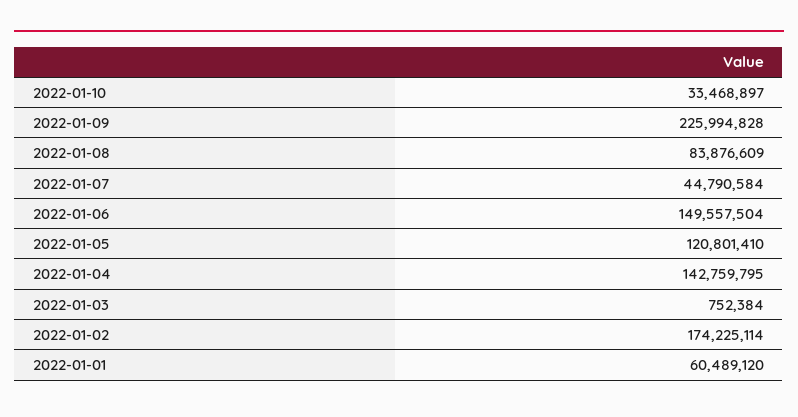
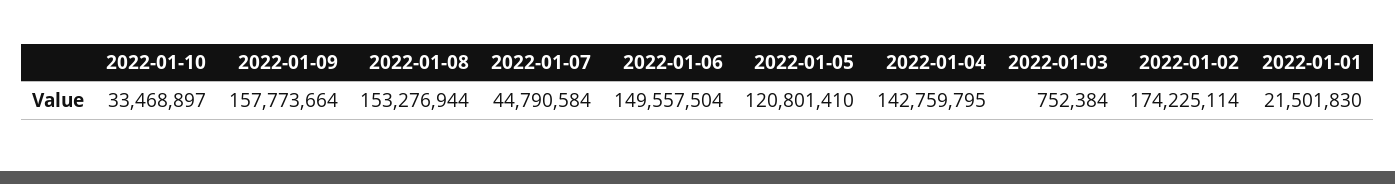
2022-01-09: 225994828 -> 157773664
2022-01-08: 83876609 -> 153276944
2022-01-01: 60489120 -> 21501830

